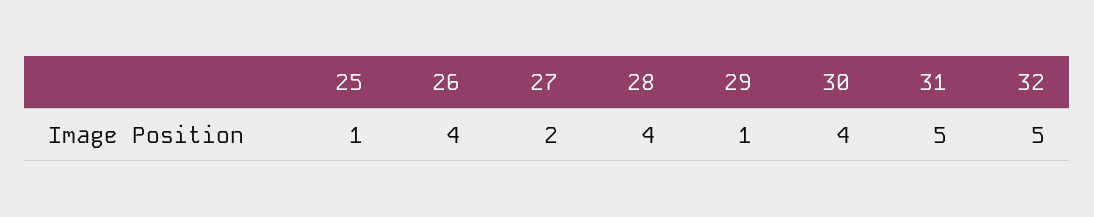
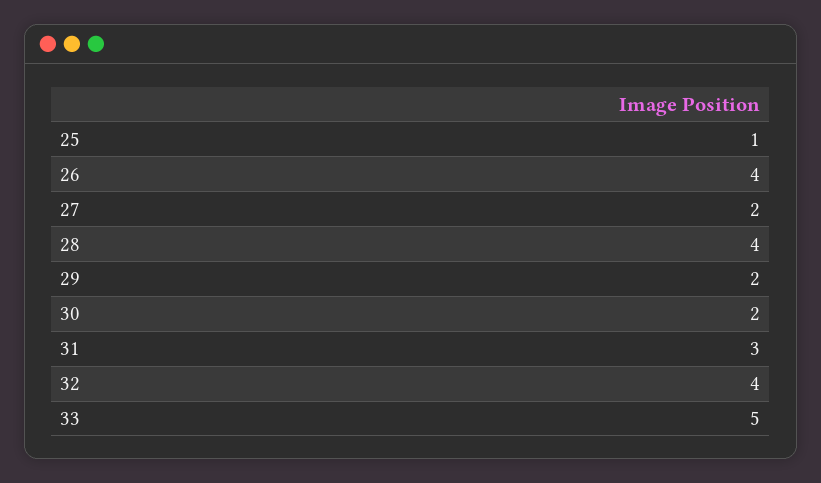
29: 1 -> 2
30: 4 -> 2
31: 5 -> 3
32: 5 -> 4
33: none -> 5

